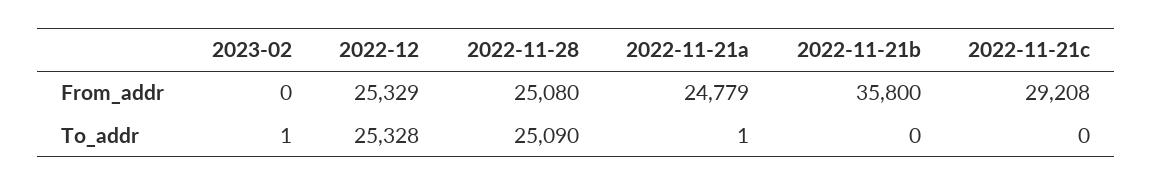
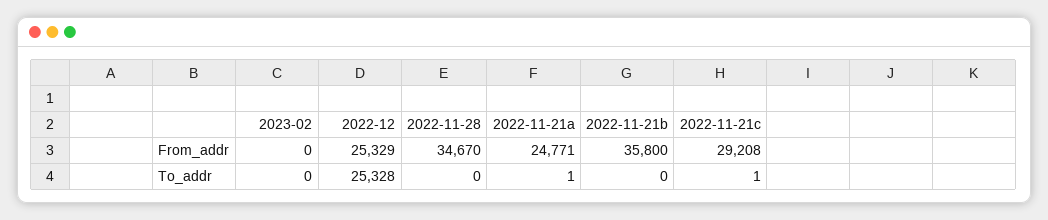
2022-11-28, From_addr: 25080 -> 34670
2022-11-21a, From_addr: 24779 -> 24771
2023-02, To_addr: 1 -> 0
2022-11-28, To_addr: 25090 -> 0
2022-11-21c, To_addr: 0 -> 1

